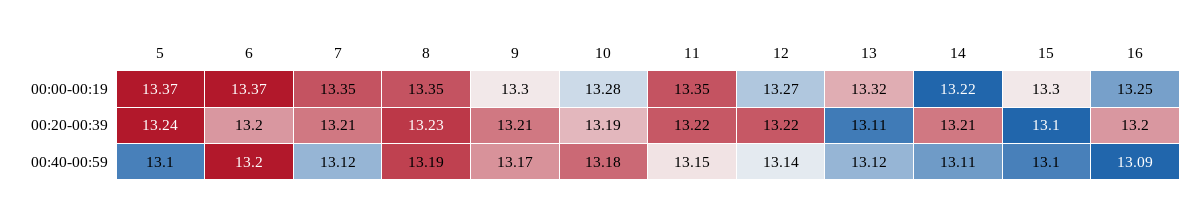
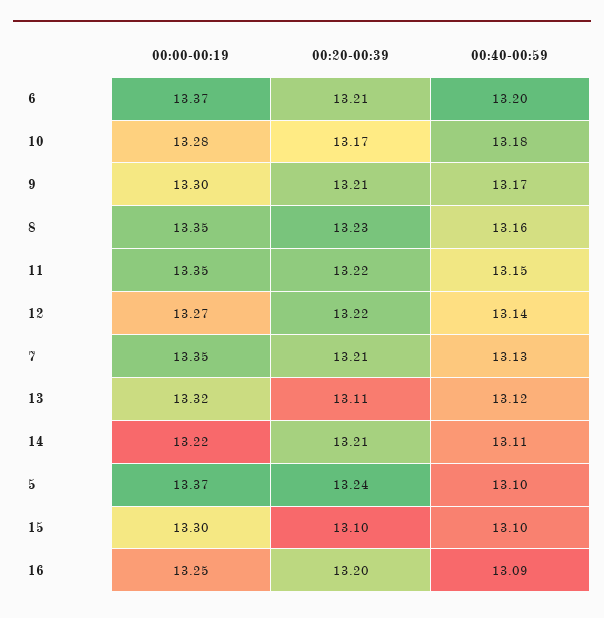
6, 00:20-00:39: 13.2 -> 13.21
10, 00:20-00:39: 13.19 -> 13.17
7, 00:40-00:59: 13.12 -> 13.13
8, 00:40-00:59: 13.19 -> 13.16

